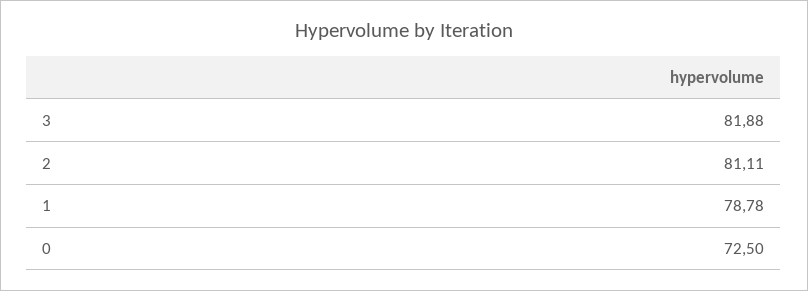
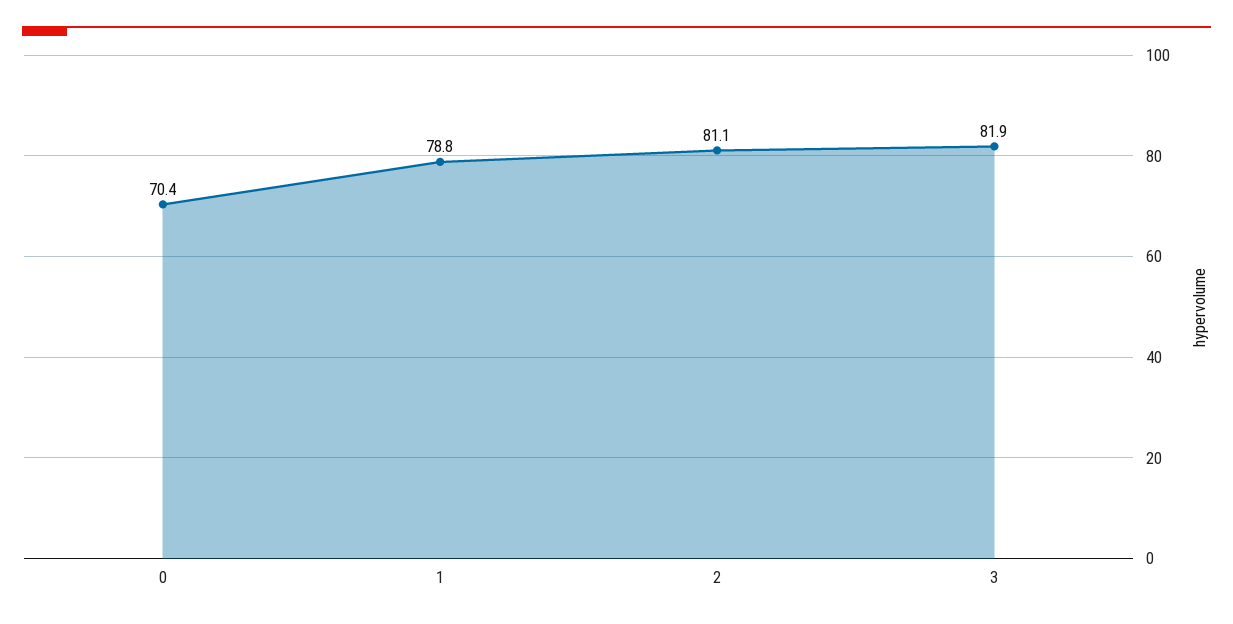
0: 72.5 -> 70.4

